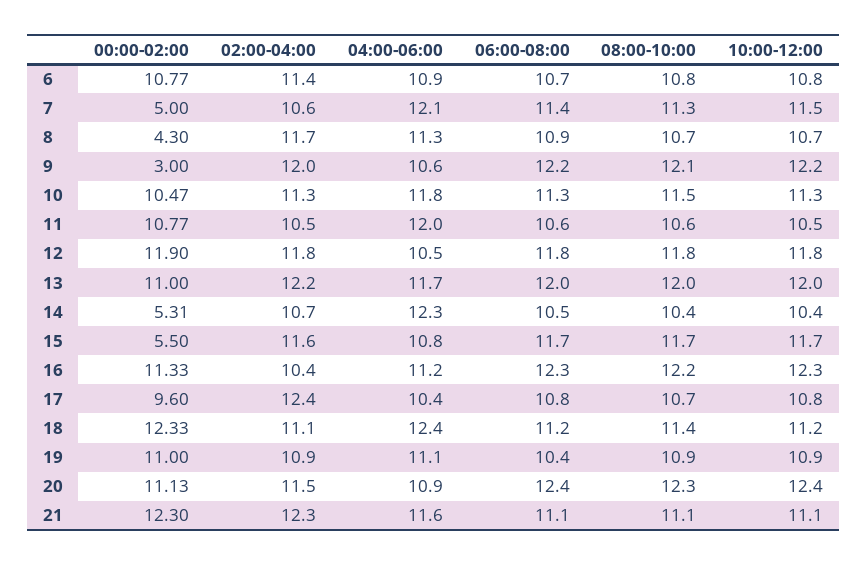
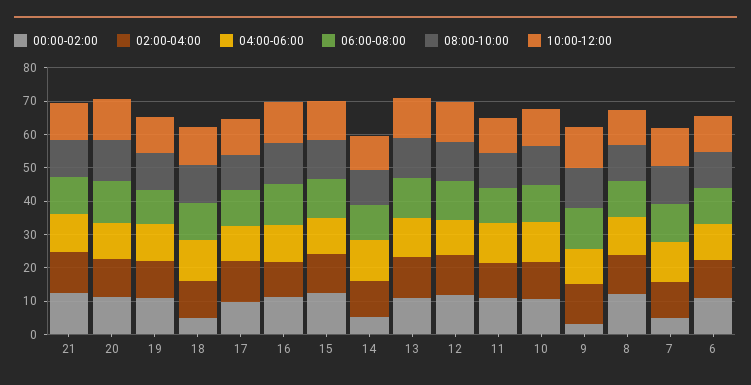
00:00-02:00, 8: 4.3 -> 12.5
00:00-02:00, 15: 5.5 -> 12.5
00:00-02:00, 18: 12.33 -> 5

